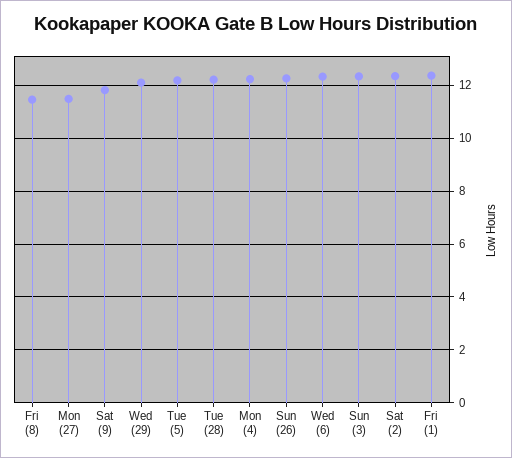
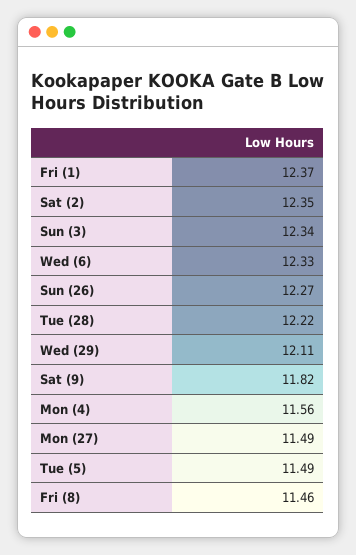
Tue (5): 12.25 -> 11.49
Mon (4): 12.25 -> 11.56

